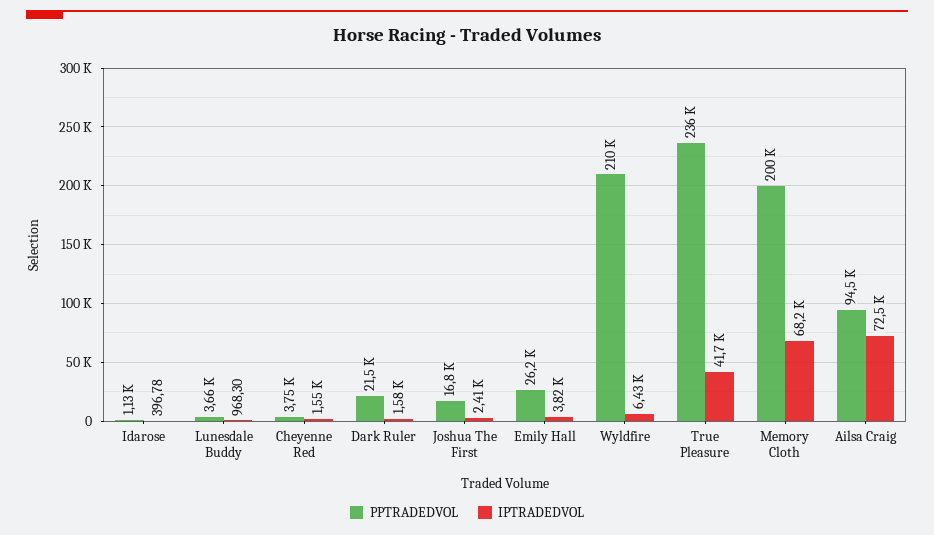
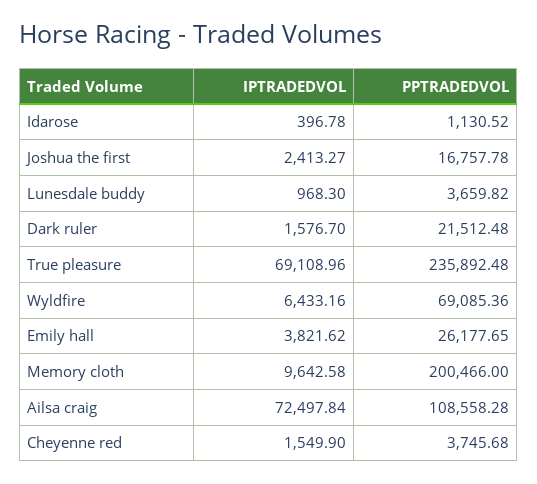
PPTRADEDVOL, Wyldfire: 210000 -> 69085.36
IPTRADEDVOL, True Pleasure: 41700 -> 69108.96
IPTRADEDVOL, Memory Cloth: 68200 -> 9642.58
PPTRADEDVOL, Ailsa Craig: 94500 -> 108558.28

